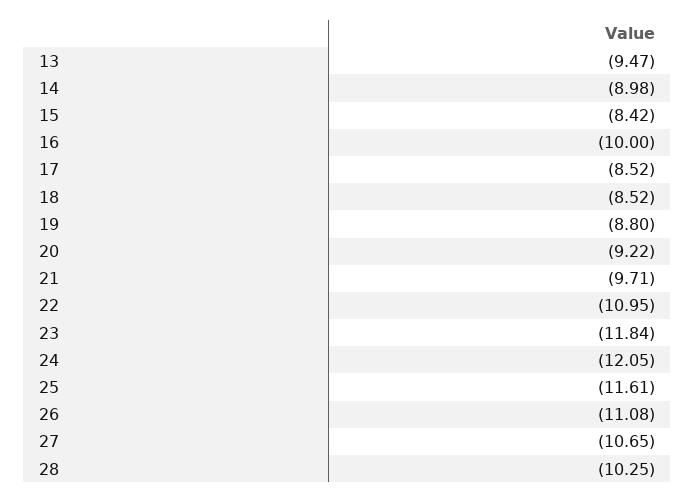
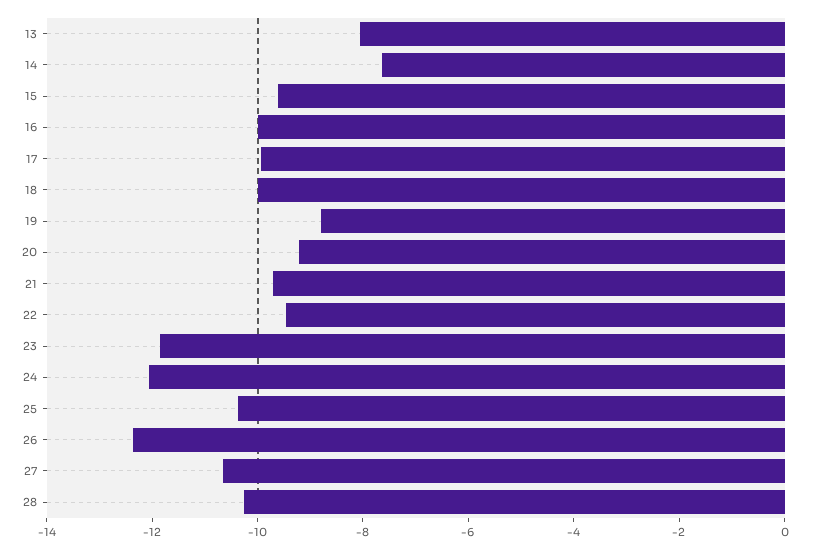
13: -9.47 -> -8
14: -8.98 -> -7.5
15: -8.42 -> -9.5
17: -8.52 -> -10
18: -8.52 -> -10
22: -10.95 -> -9.5
25: -11.61 -> -10.5
26: -11.08 -> -12.5

